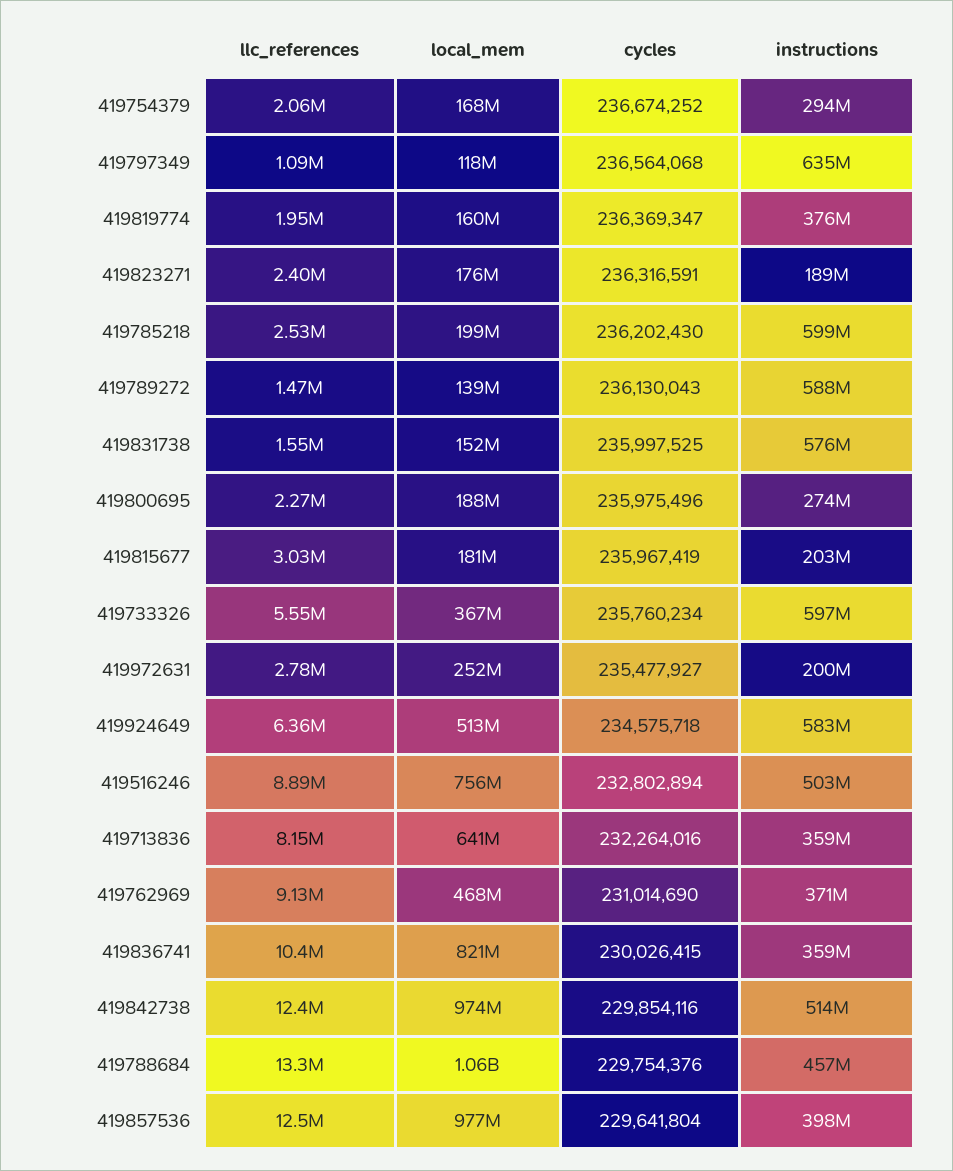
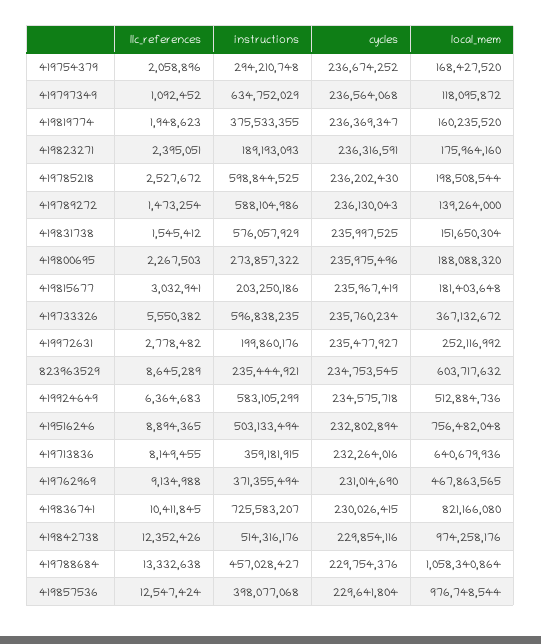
instructions, 419836741: 359000000 -> 725583207
llc_references, 823963529: none -> 8645289
instructions, 823963529: none -> 235444921
cycles, 823963529: none -> 234753545
local_mem, 823963529: none -> 603717632

